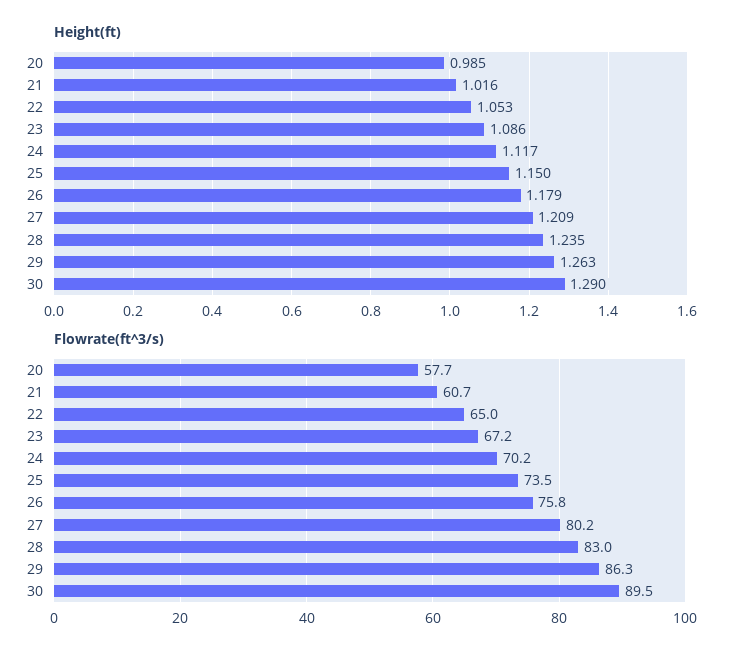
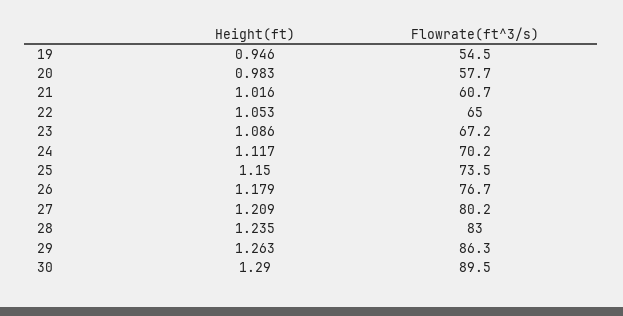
Height(ft), 20: 0.985 -> 0.983
Flowrate(ft^3/s), 26: 75.8 -> 76.7
Height(ft), 19: none -> 0.946
Flowrate(ft^3/s), 19: none -> 54.5

